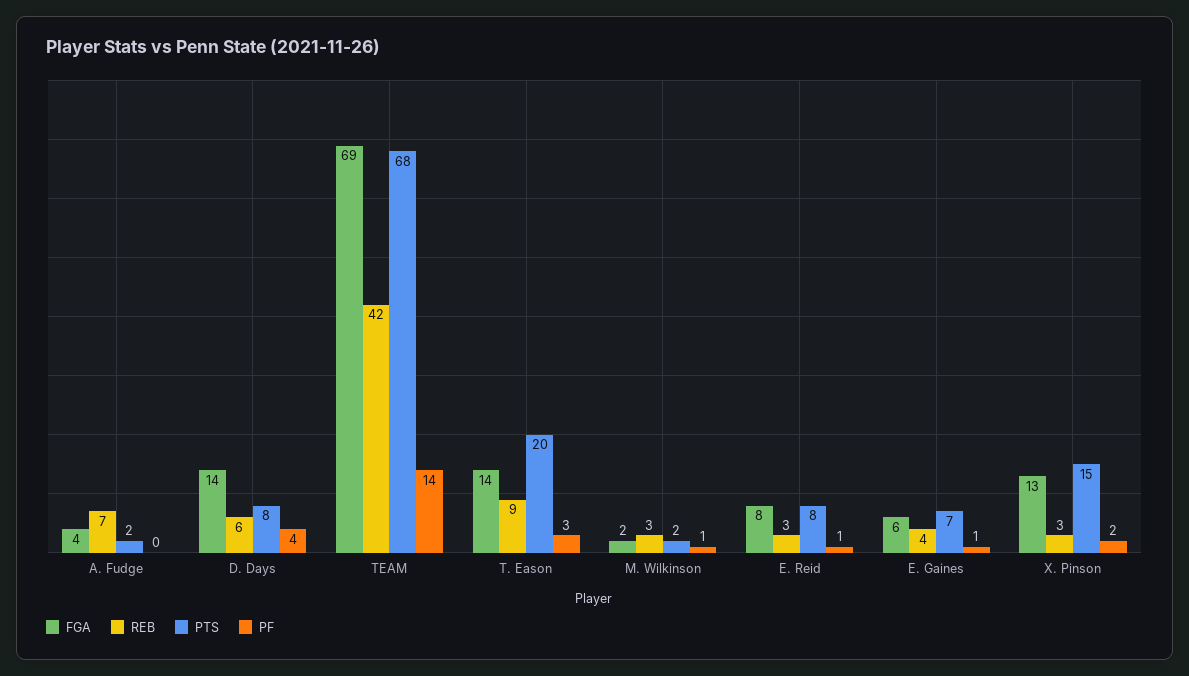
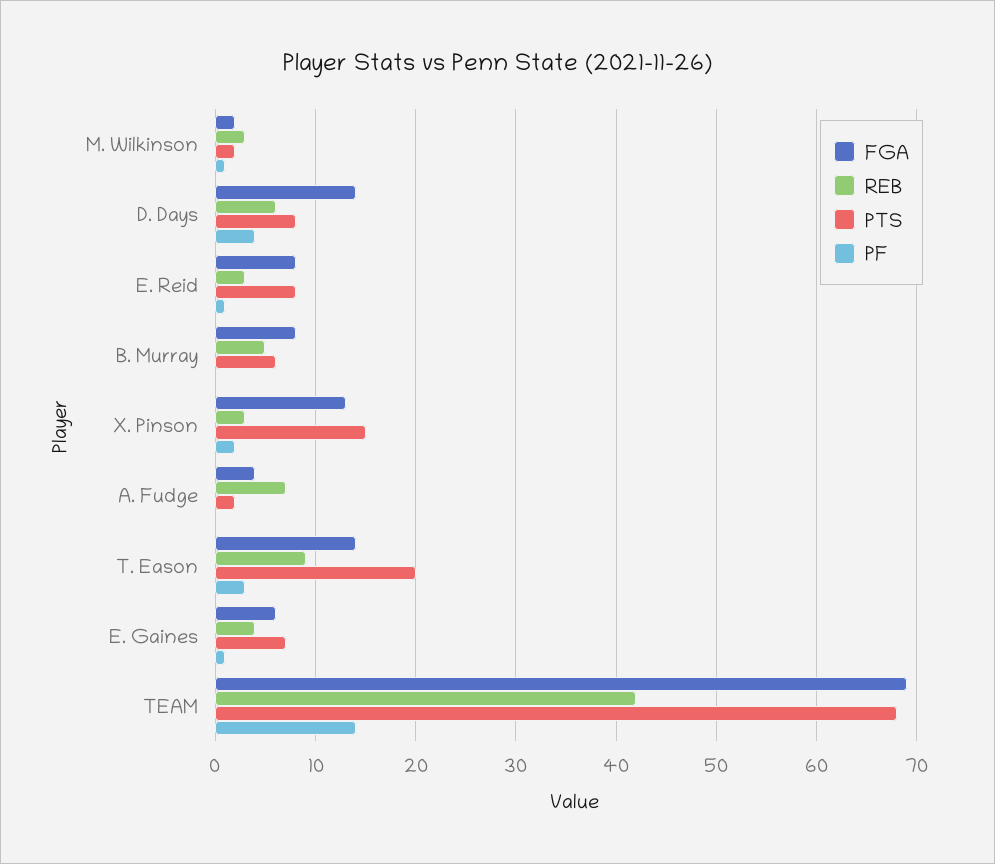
FGA, B. Murray: none -> 8
REB, B. Murray: none -> 5
PTS, B. Murray: none -> 6
PF, B. Murray: none -> 0

